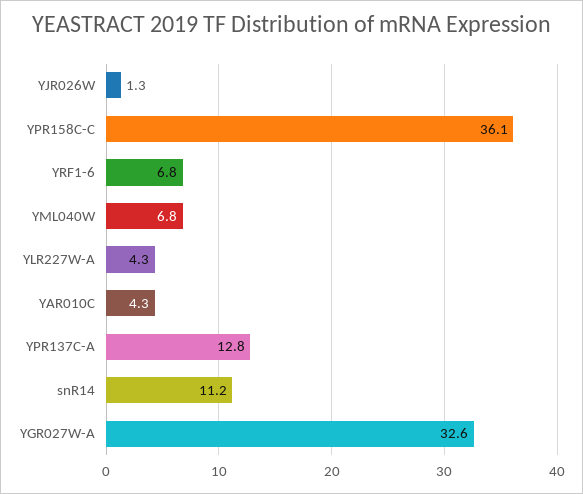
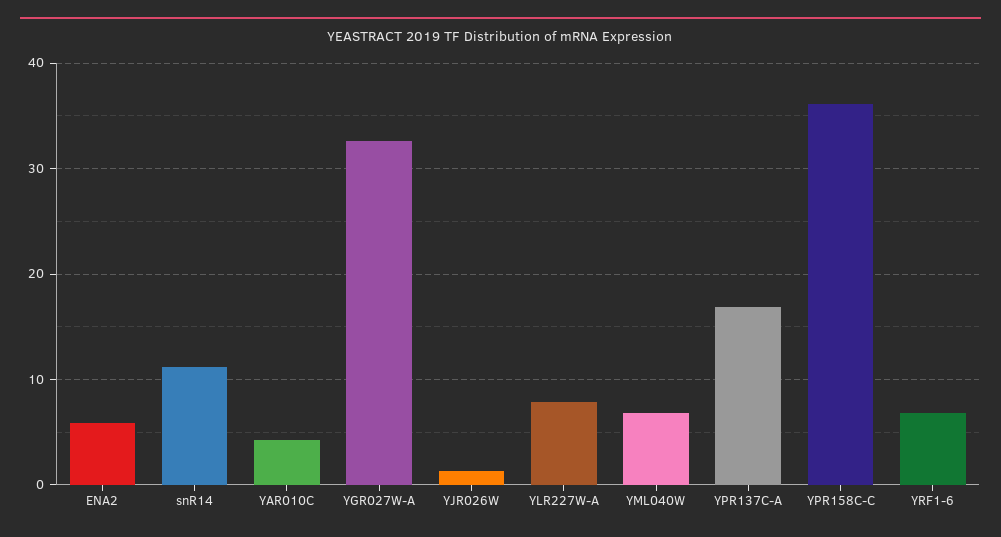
YLR227W-A: 4.3 -> 8
YPR137C-A: 12.8 -> 17
ENA2: none -> 6

